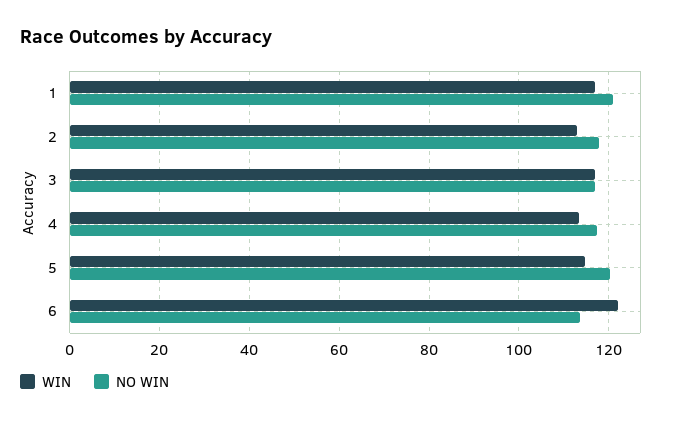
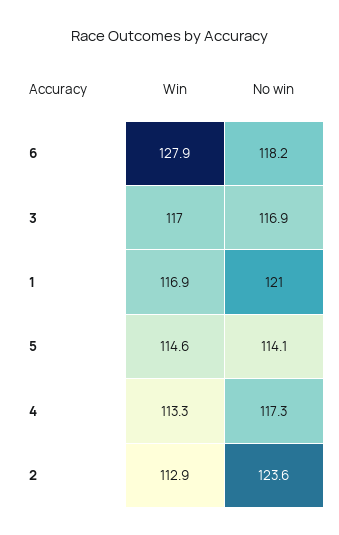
NO WIN, 2: 118 -> 123.6
NO WIN, 5: 120 -> 114.1
WIN, 6: 122 -> 127.9
NO WIN, 6: 114 -> 118.2

